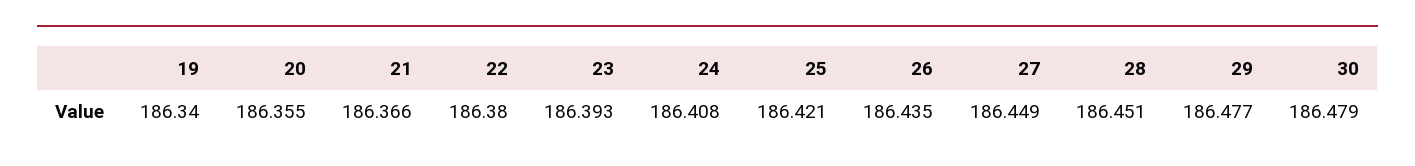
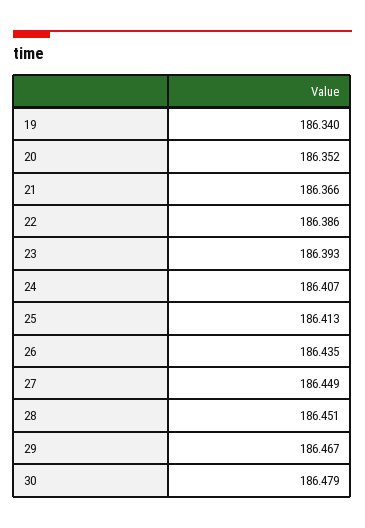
20: 186.355 -> 186.352
22: 186.38 -> 186.386
24: 186.408 -> 186.407
25: 186.421 -> 186.413
29: 186.477 -> 186.467

